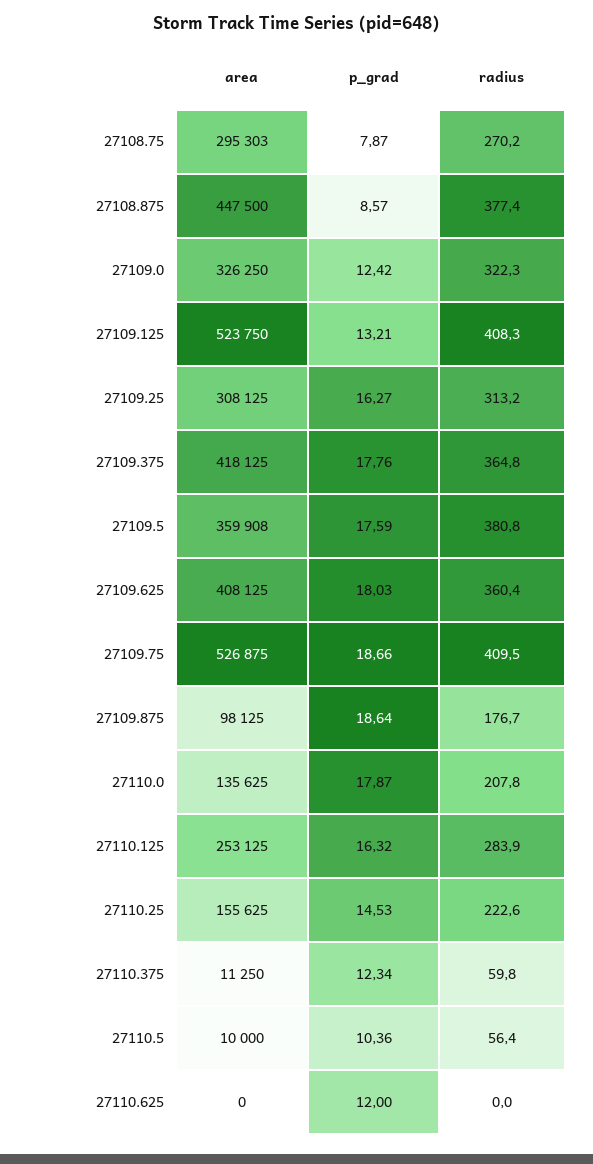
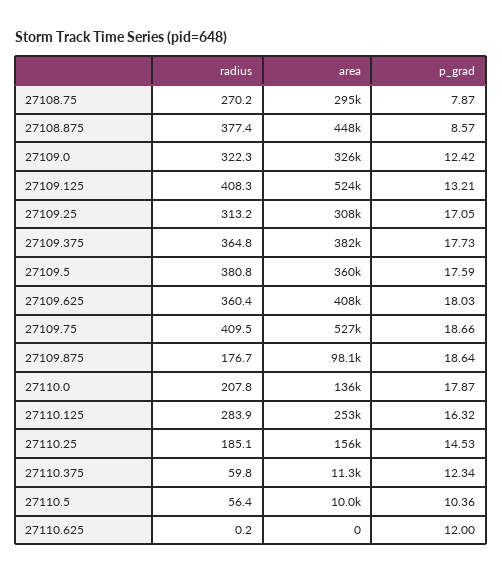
p_grad, 27109.25: 16.27 -> 17.05
area, 27109.375: 418125 -> 382000
p_grad, 27109.375: 17.76 -> 17.73
radius, 27110.25: 222.6 -> 185.1
radius, 27110.625: 0 -> 0.2

